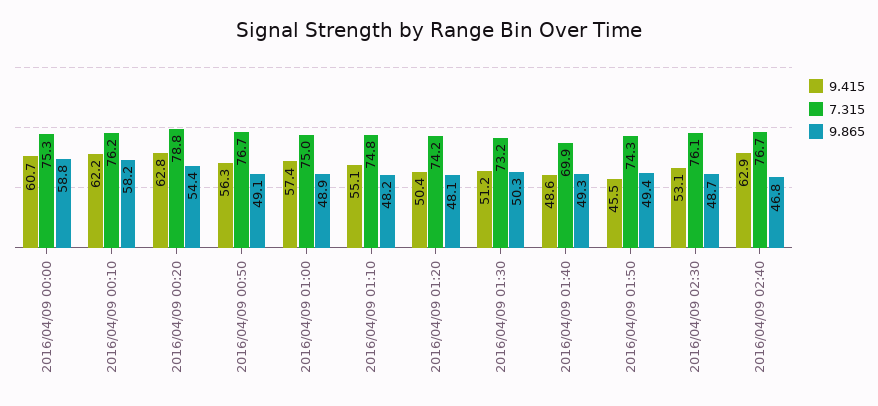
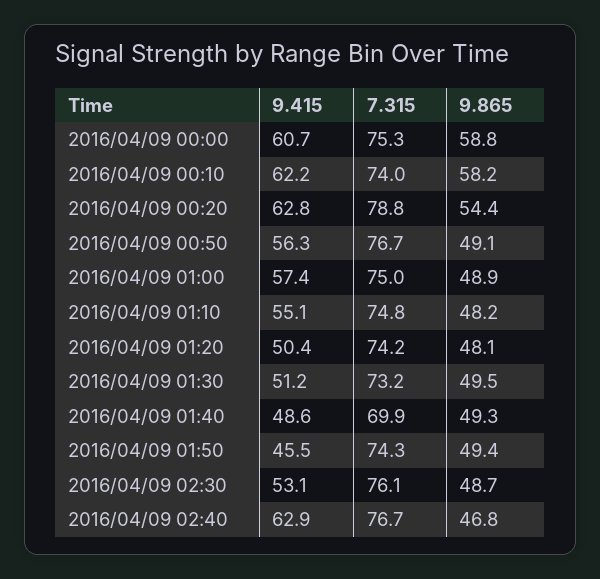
7.315, 2016/04/09 00:10: 76.2 -> 74
9.865, 2016/04/09 01:30: 50.3 -> 49.5

